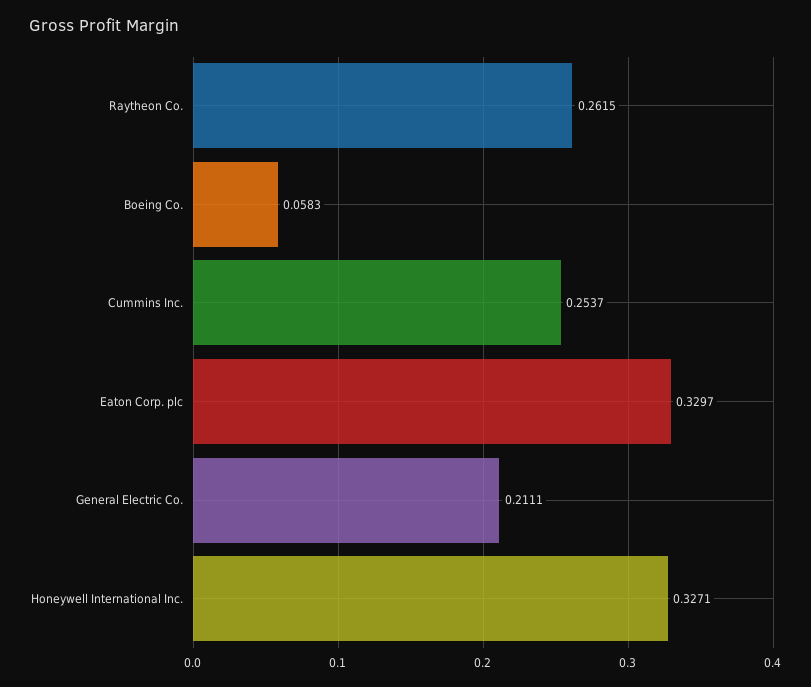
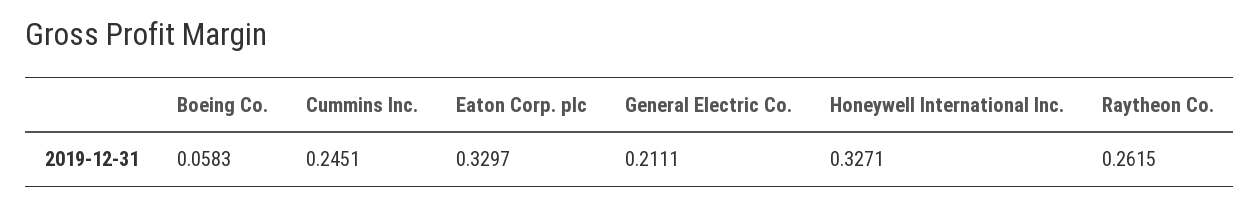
Cummins Inc.: 0.2537 -> 0.2451

